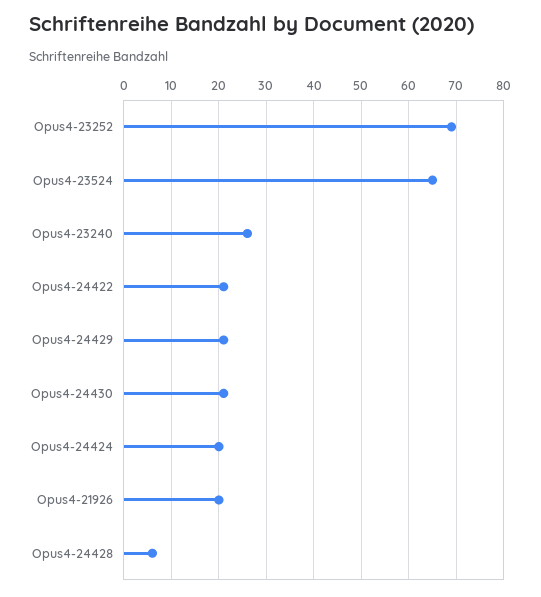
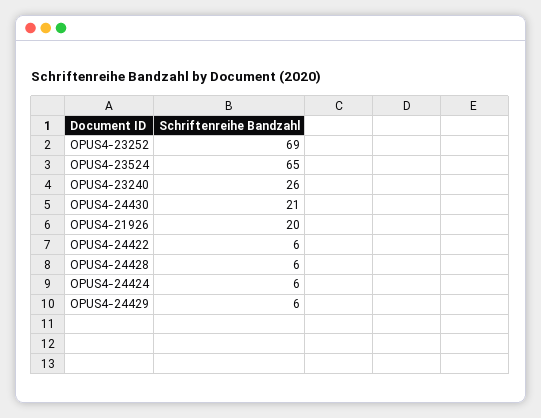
Opus4-24422: 20 -> 6
Opus4-24429: 20 -> 6
Opus4-24424: 20 -> 6

